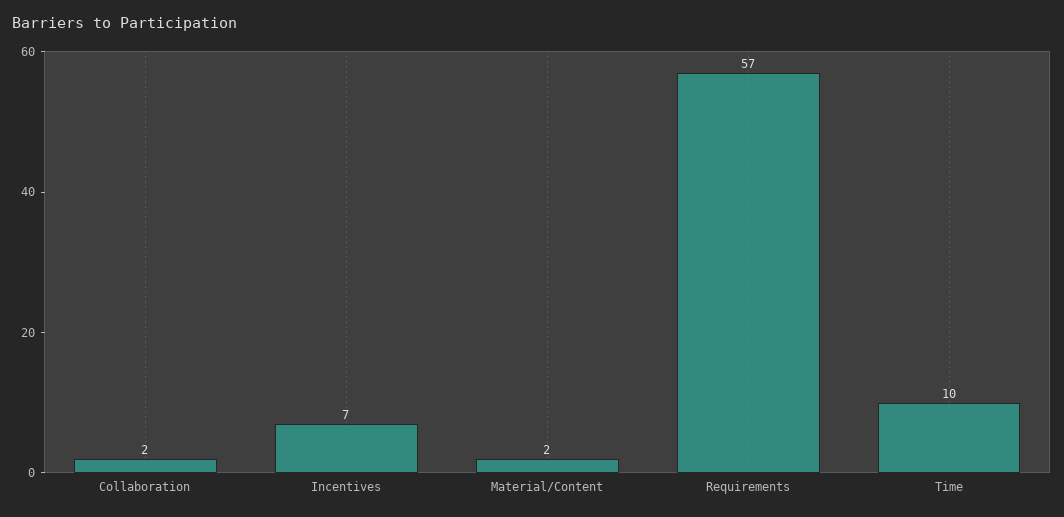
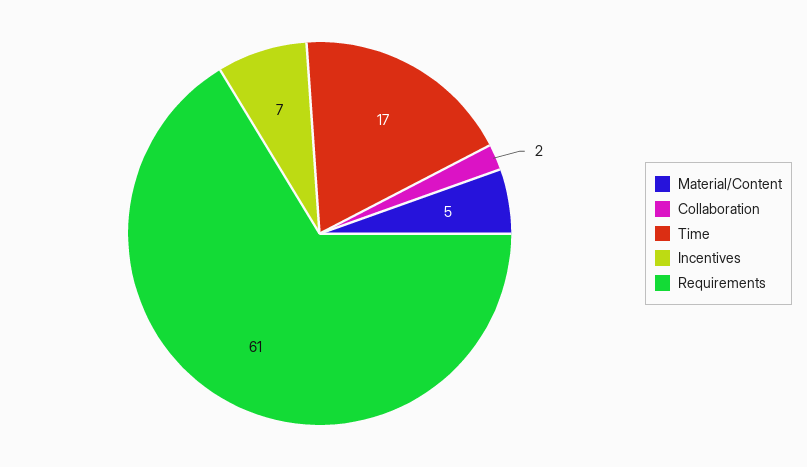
Material/Content: 2 -> 5
Requirements: 57 -> 61
Time: 10 -> 17

